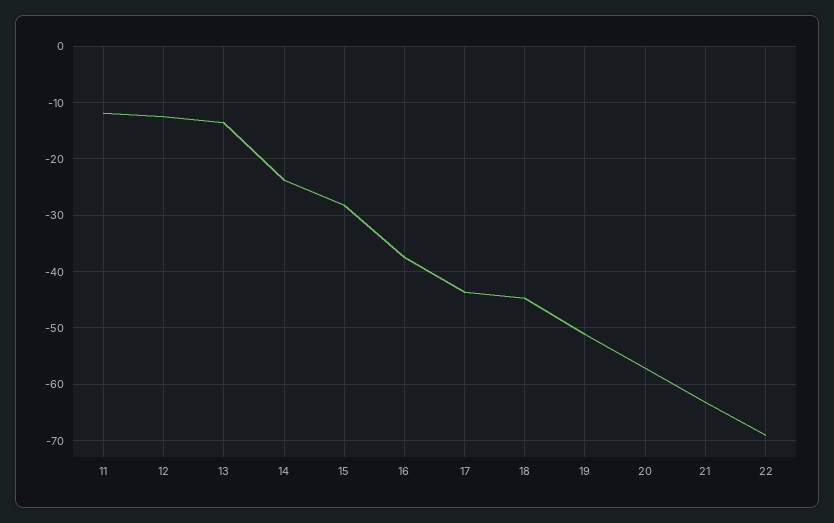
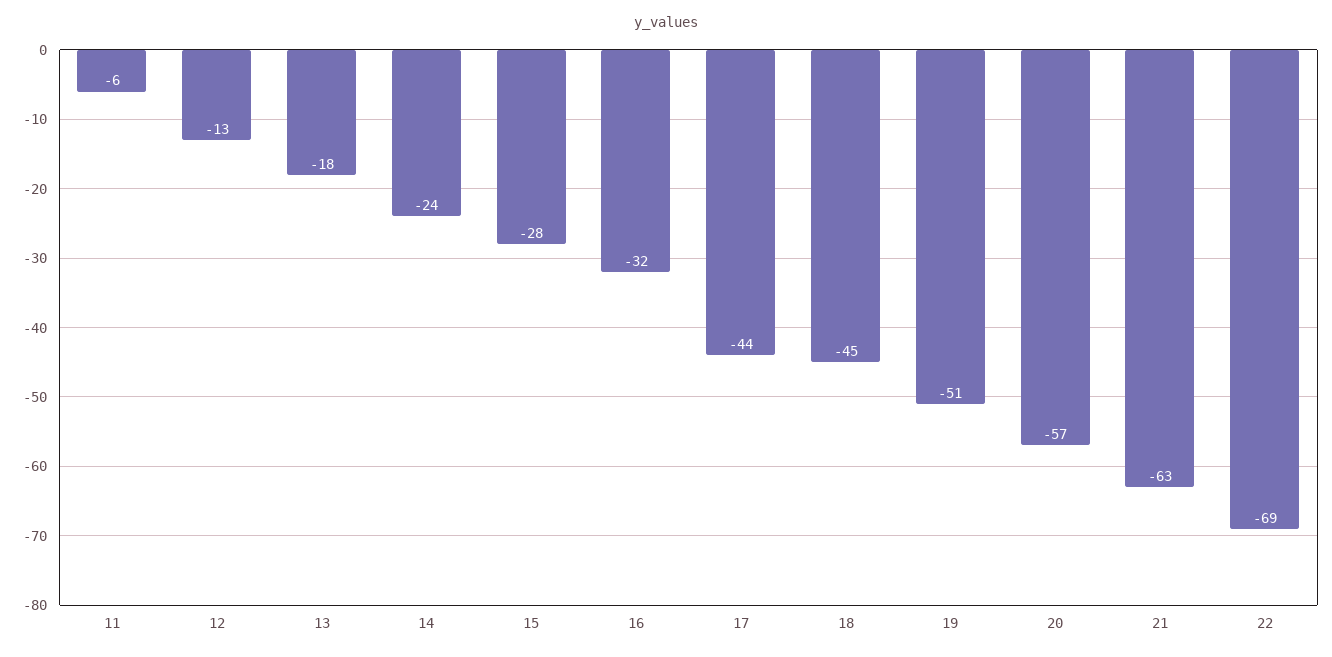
11: -12 -> -6
13: -14 -> -18
16: -38 -> -32

